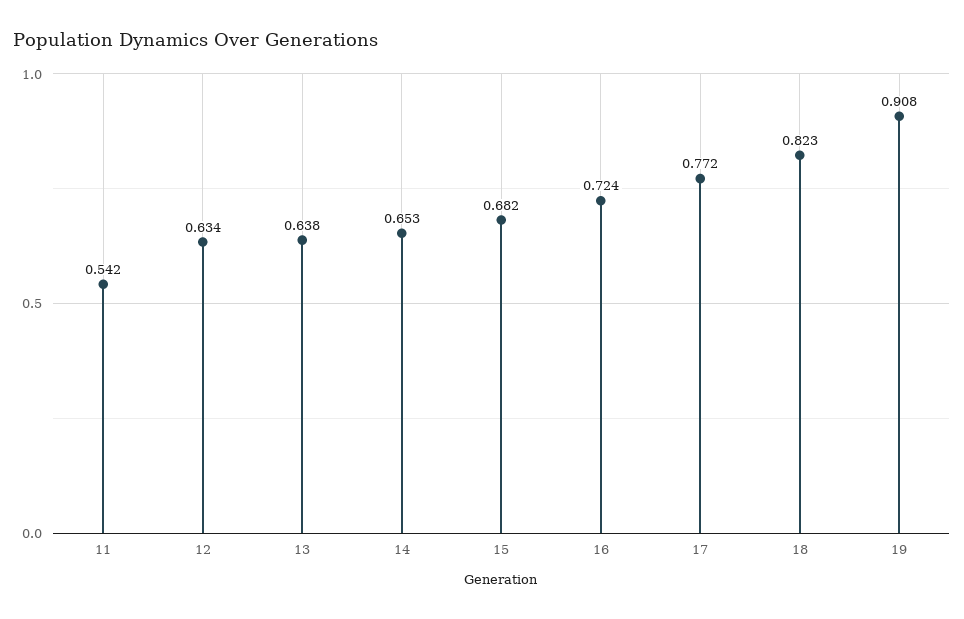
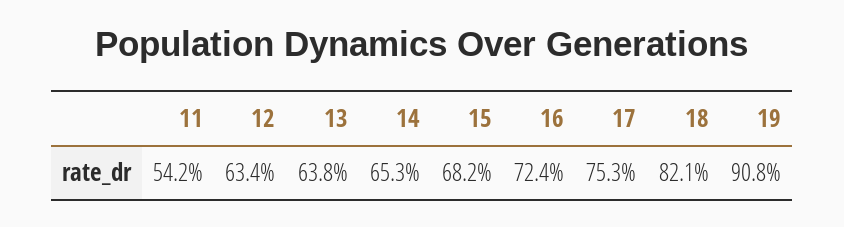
17: 0.772 -> 0.753
18: 0.823 -> 0.821

